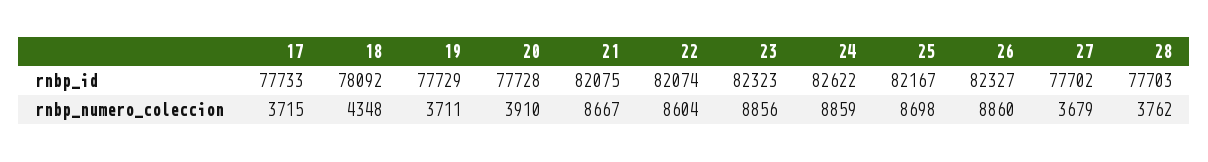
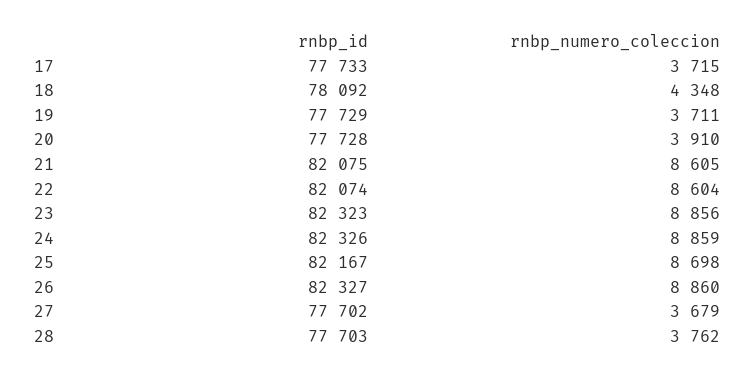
24, rnbp_id: 82622 -> 82326
21, rnbp_numero_coleccion: 8667 -> 8605

